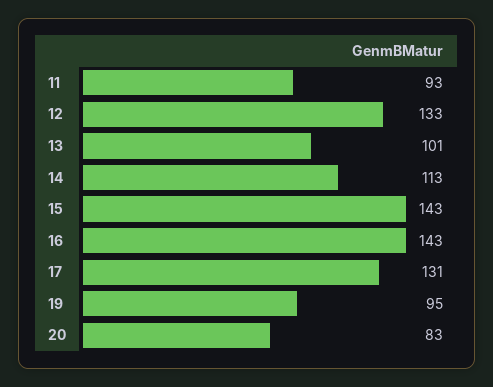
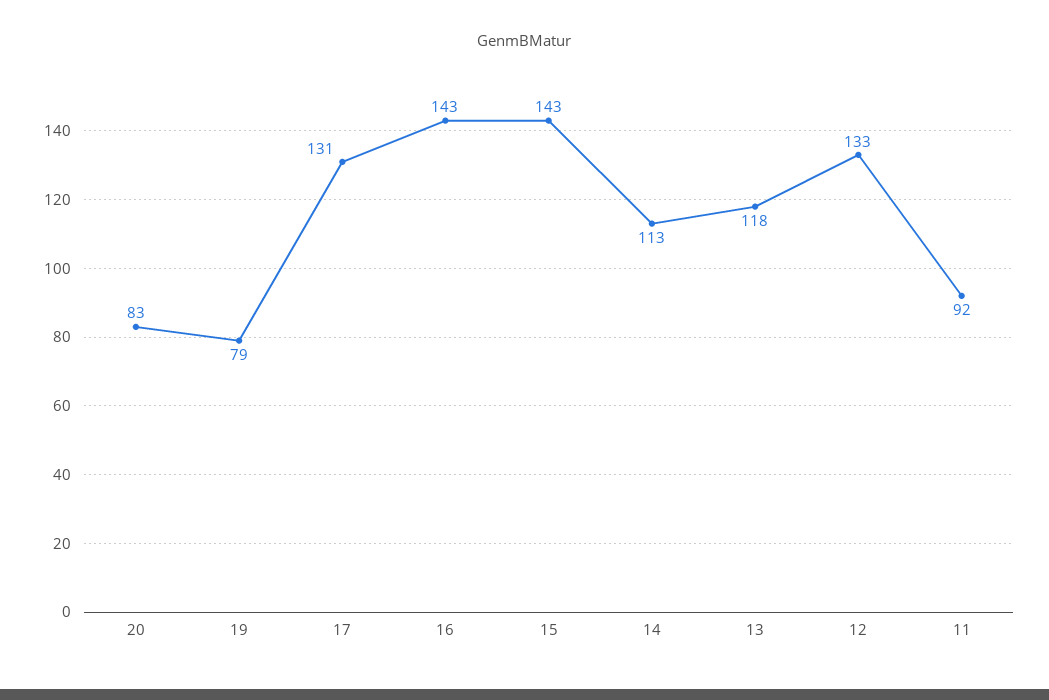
11: 93 -> 92
13: 101 -> 118
19: 95 -> 79

